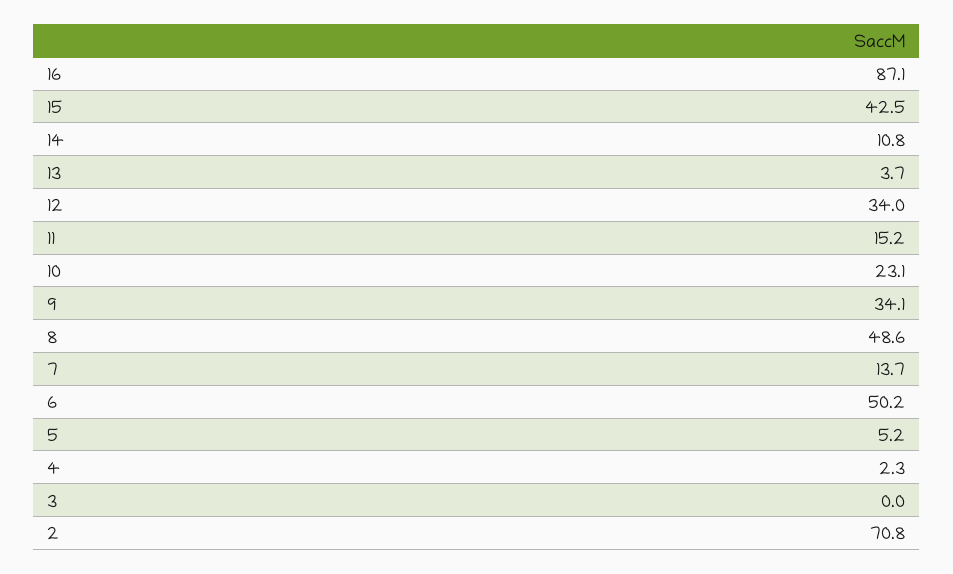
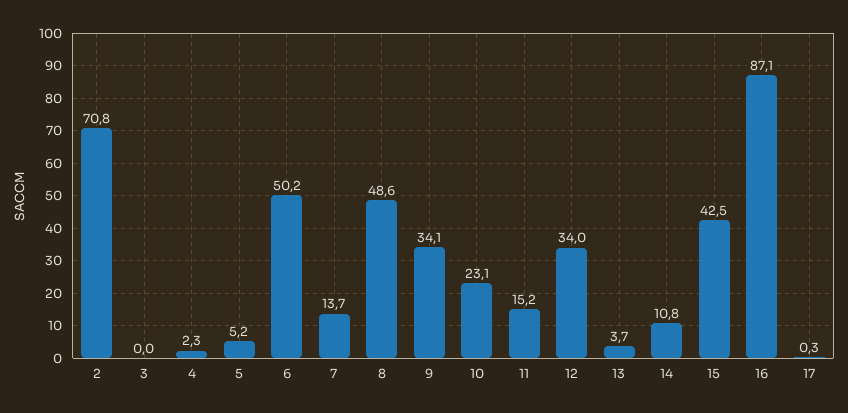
17: none -> 0.3

